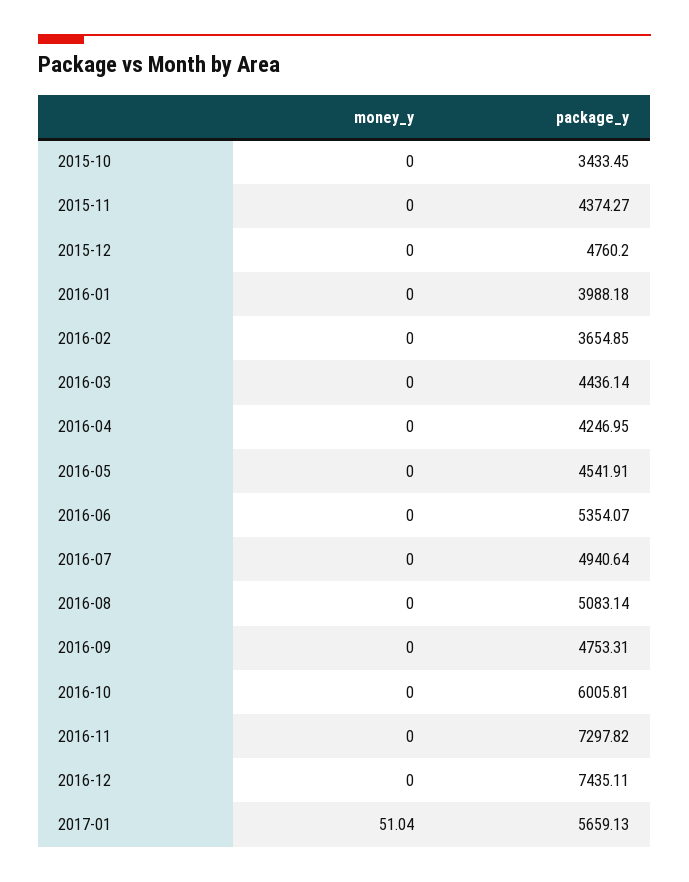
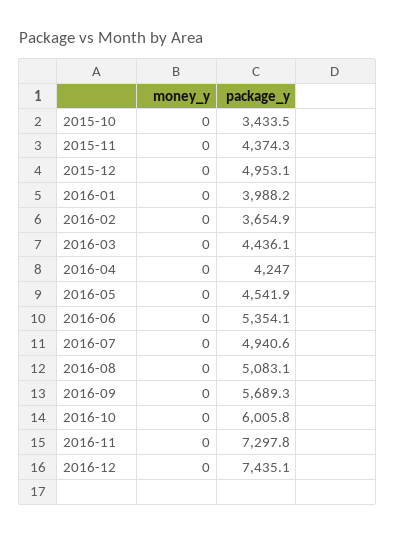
package_y, 2015-12: 4760.2 -> 4953.1
package_y, 2016-09: 4753.31 -> 5689.3
money_y, 2017-01: 51.04 -> none
package_y, 2017-01: 5659.13 -> none

